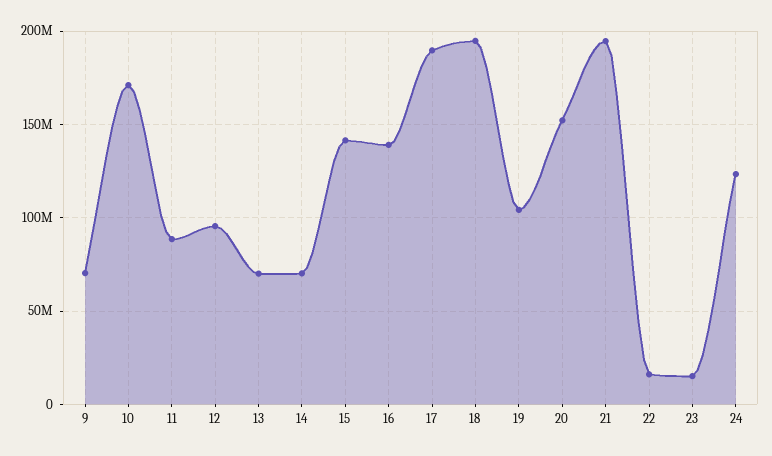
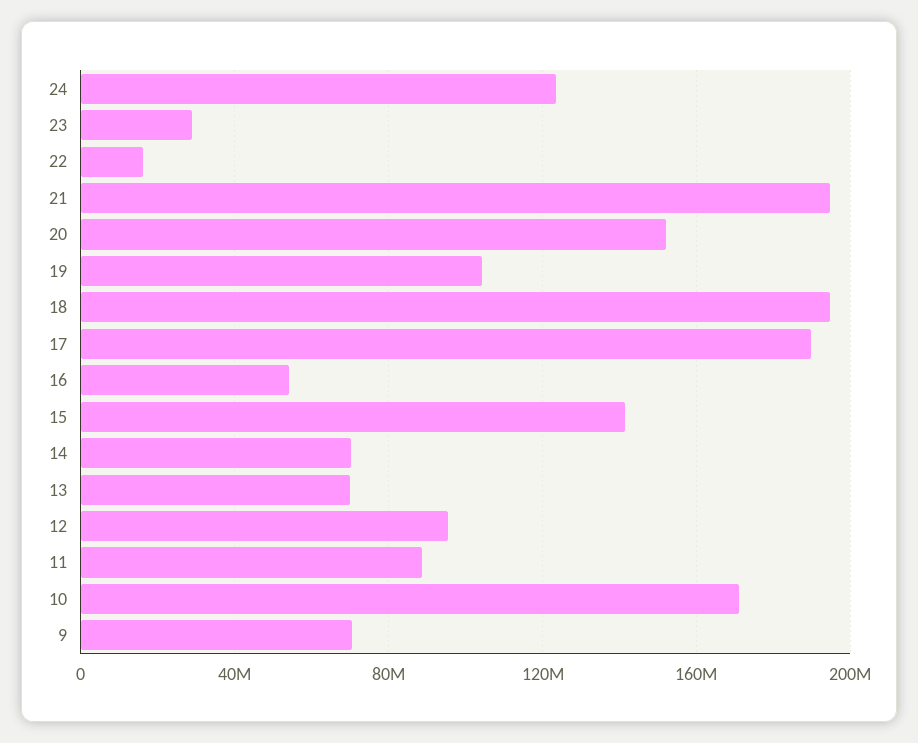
16: 140000000 -> 55000000
23: 15000000 -> 30000000

